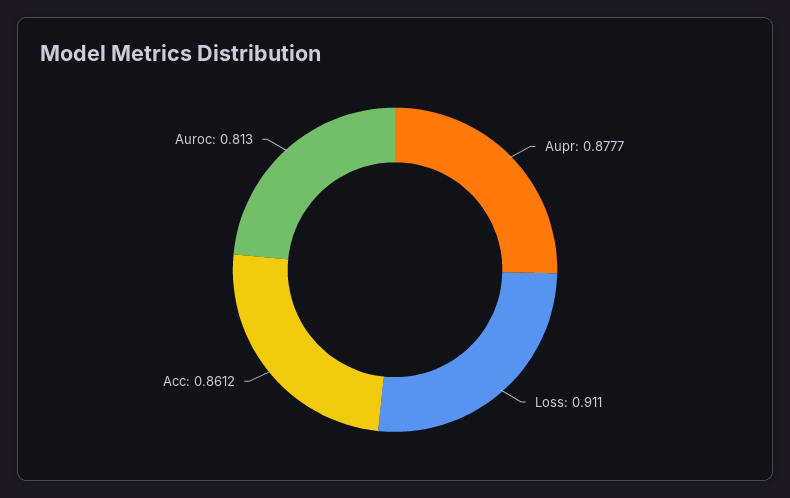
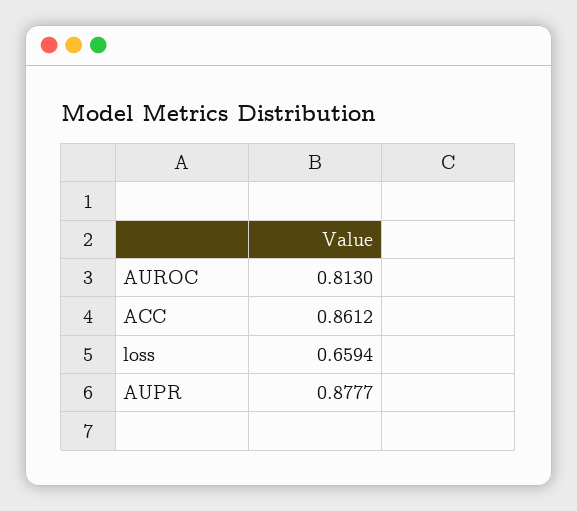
Loss: 0.911 -> 0.6594

